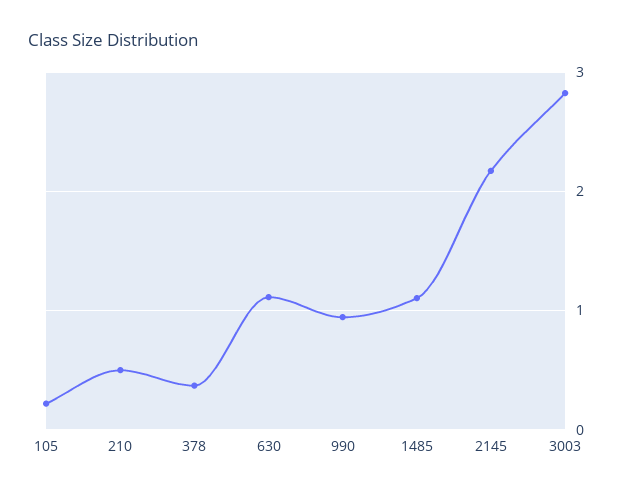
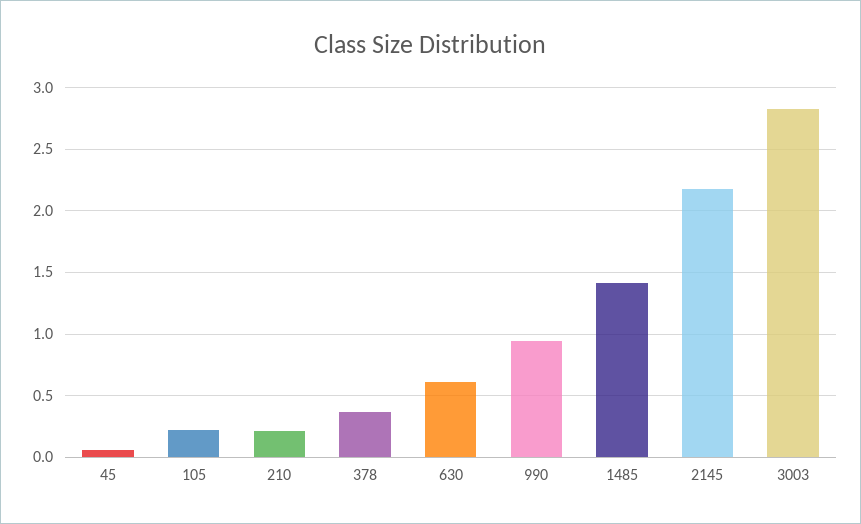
210: 0.5 -> 0.2
630: 1.1 -> 0.6
1485: 1.1 -> 1.4
45: none -> 0.05

